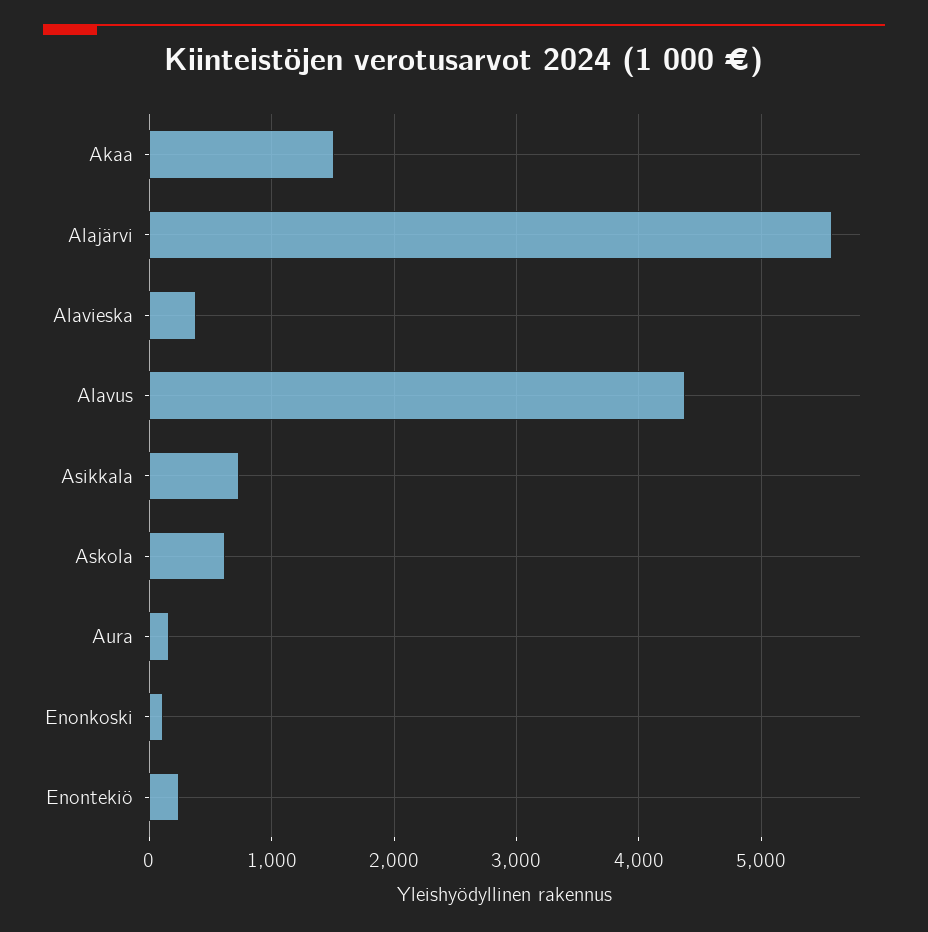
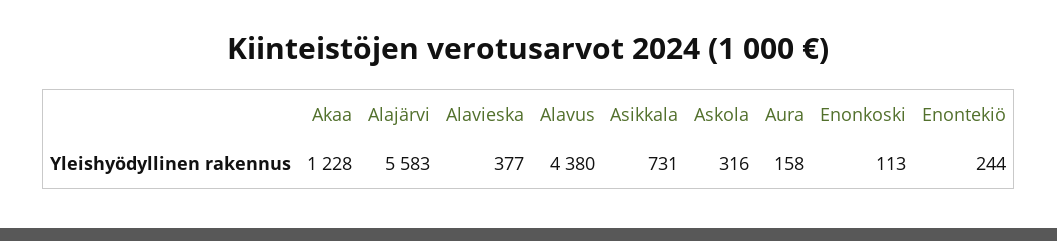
Akaa: 1500 -> 1228
Askola: 600 -> 316

